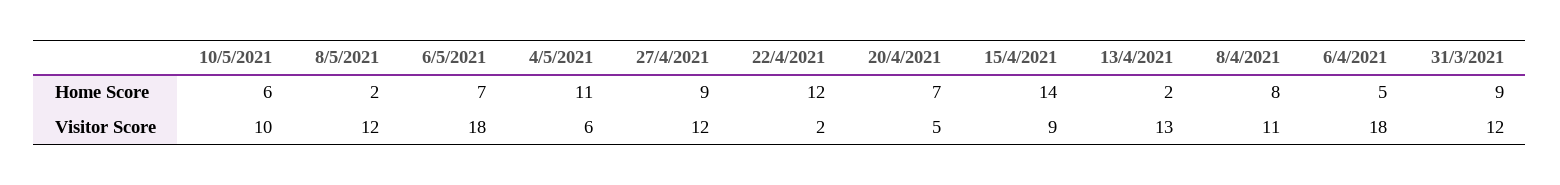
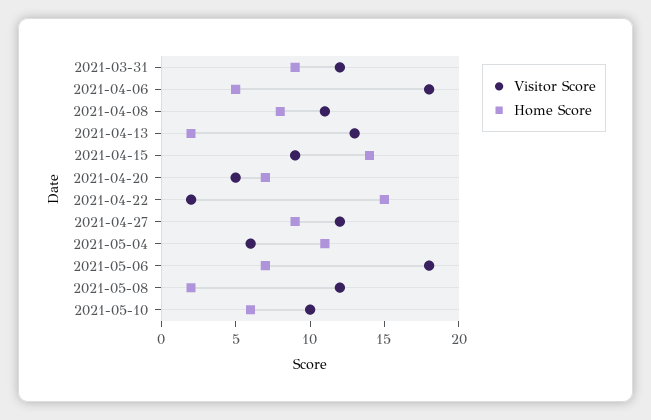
Home Score, 22/4/2021: 12 -> 15

